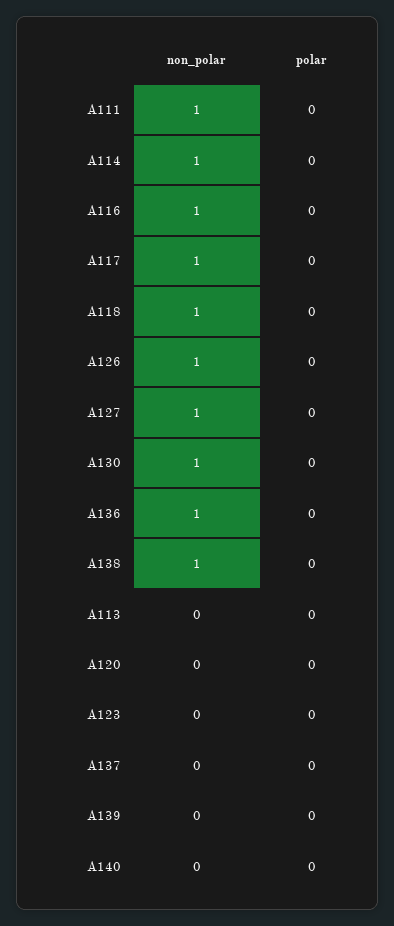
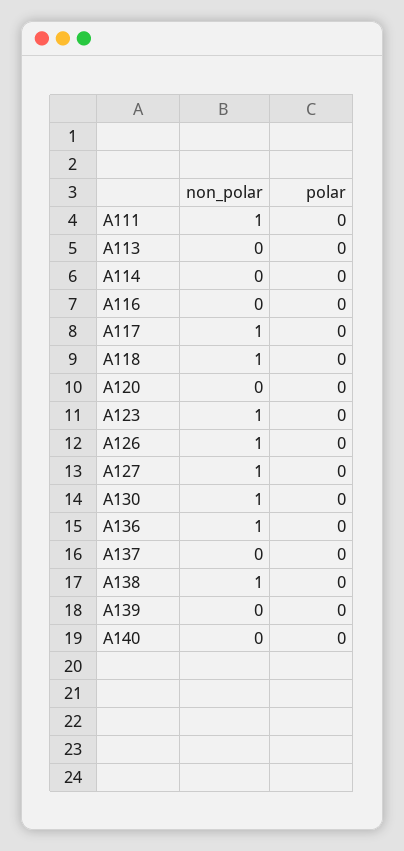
non_polar, A114: 1 -> 0
non_polar, A116: 1 -> 0
non_polar, A123: 0 -> 1

